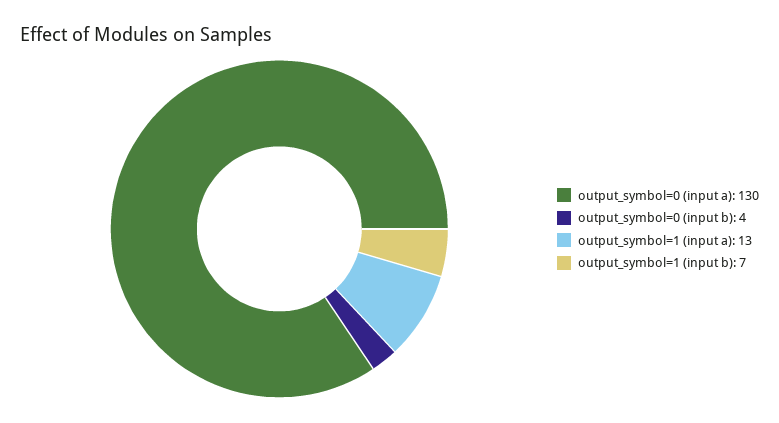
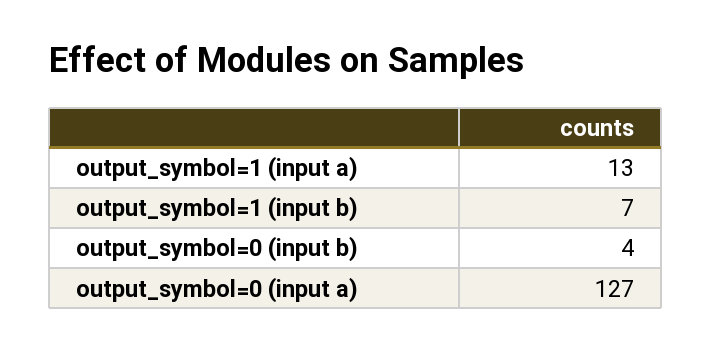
output_symbol=0 (input a): 130 -> 127

